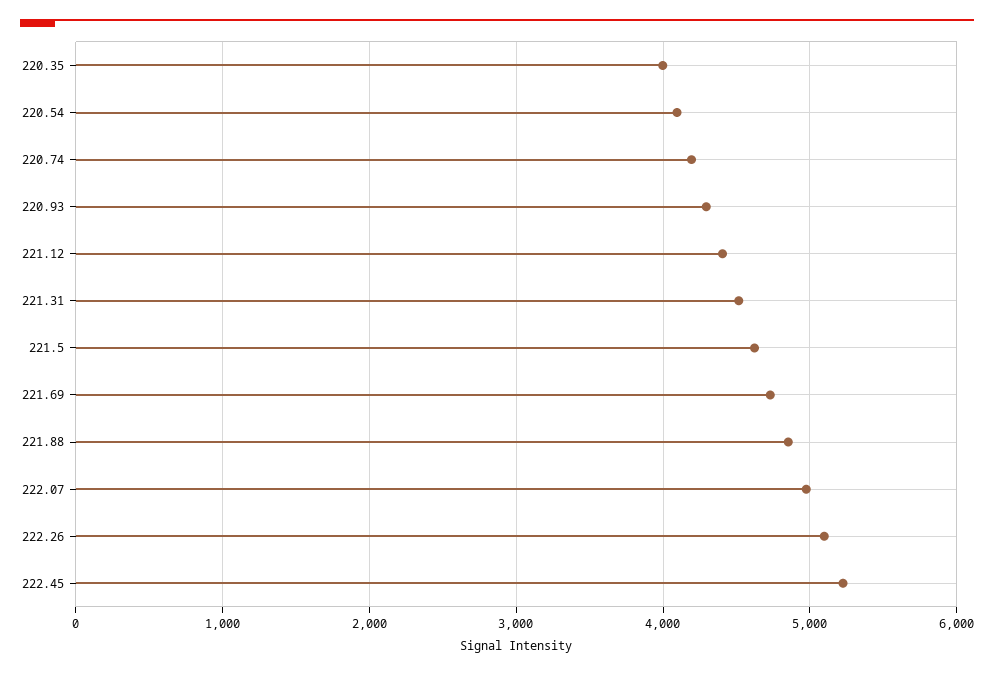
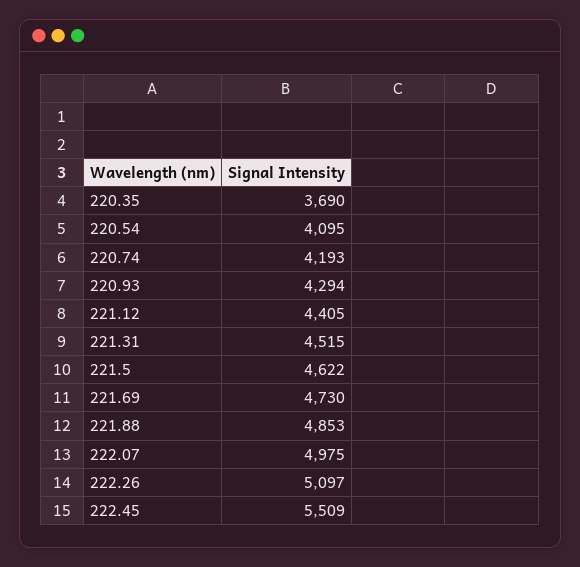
220.35: 4000 -> 3690
222.45: 5200 -> 5509

